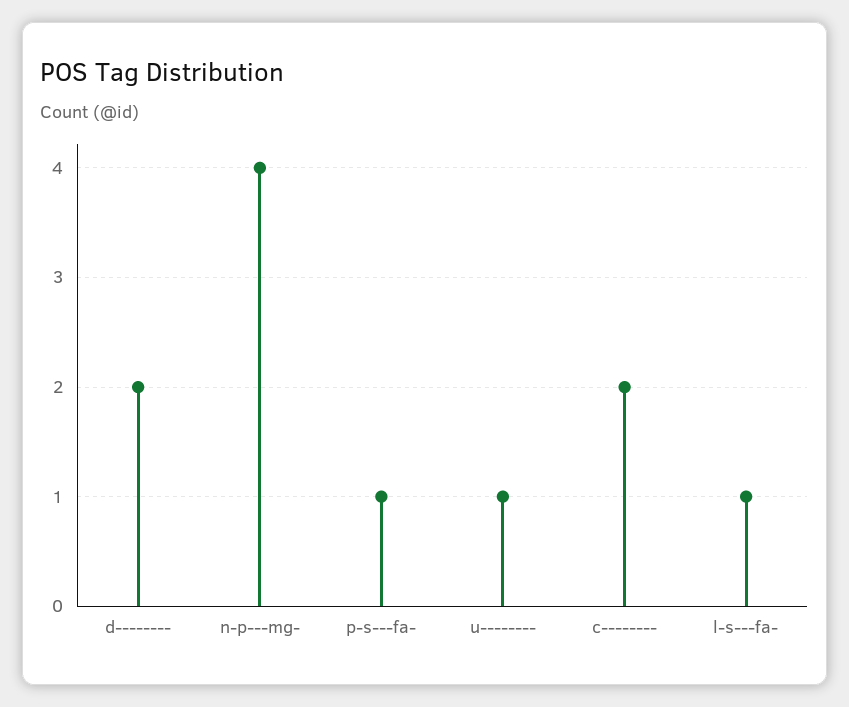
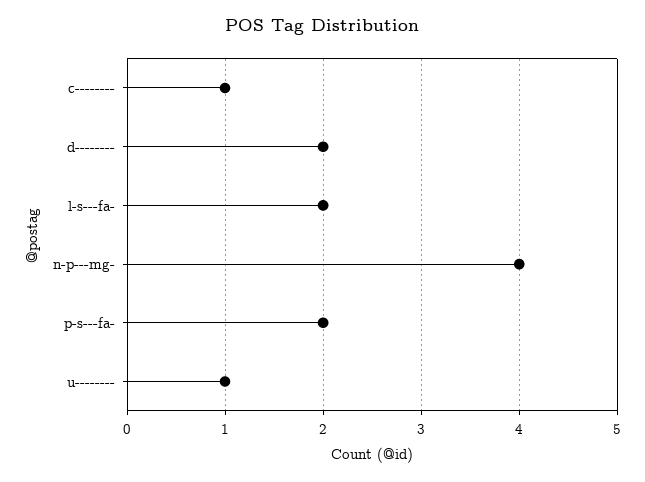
p-s---fa-: 1 -> 2
c--------: 2 -> 1
l-s---fa-: 1 -> 2

